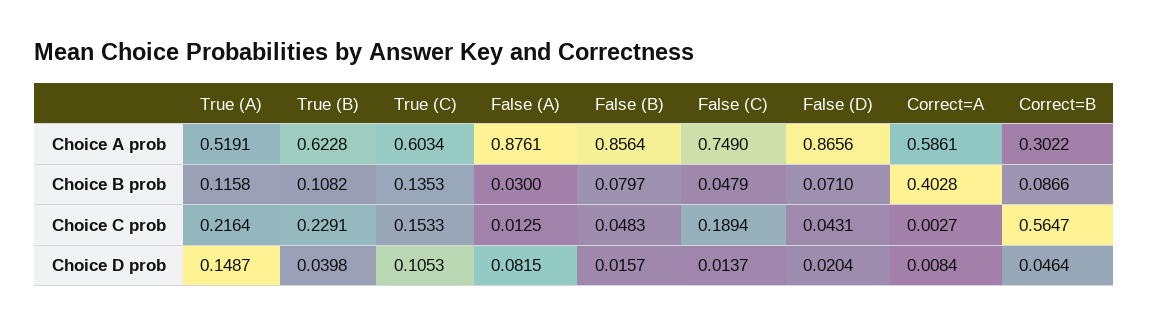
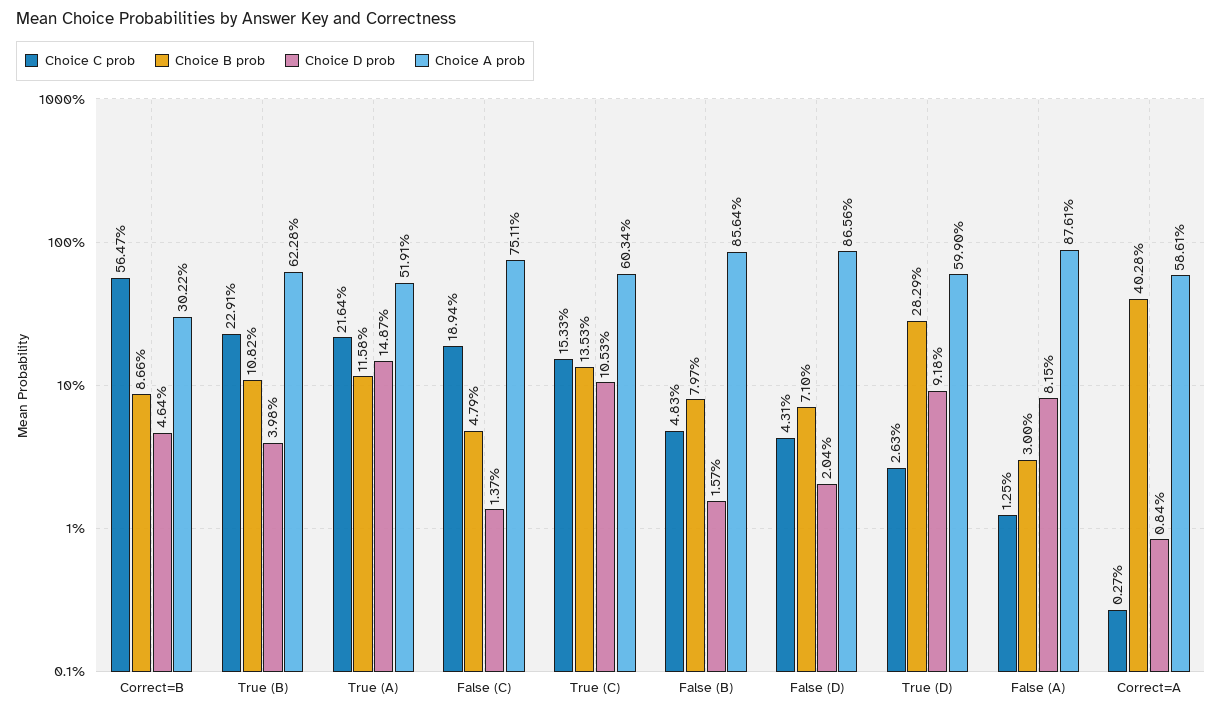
Choice A prob, False (C): 0.749 -> 0.7511
Choice C prob, True (D): none -> 0.0263
Choice B prob, True (D): none -> 0.2829
Choice D prob, True (D): none -> 0.0918
Choice A prob, True (D): none -> 0.599

